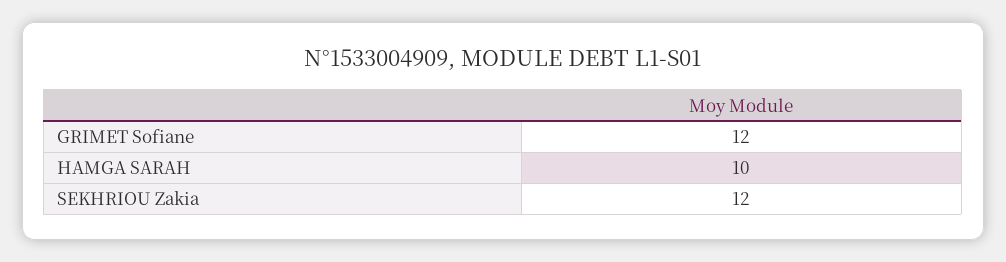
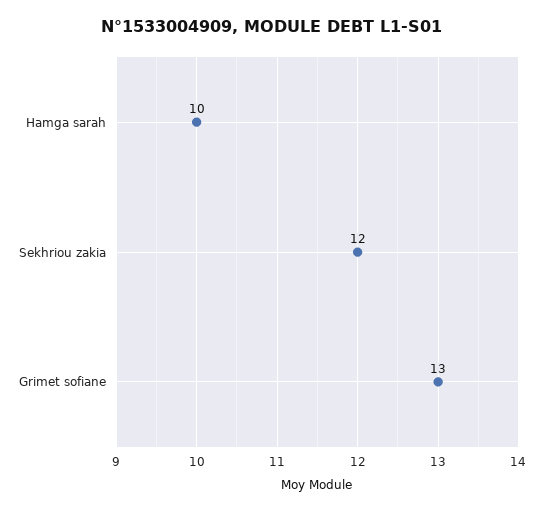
GRIMET Sofiane: 12 -> 13

